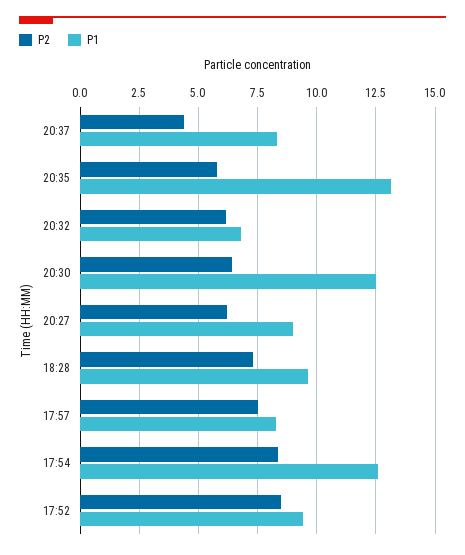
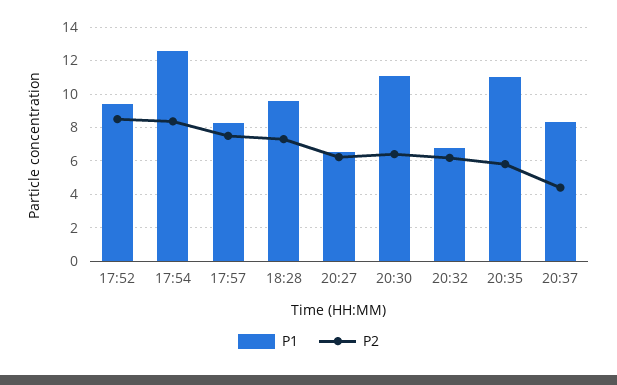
P1, 20:35: 13 -> 11
P1, 20:30: 12.5 -> 11
P1, 20:27: 9 -> 6.5

